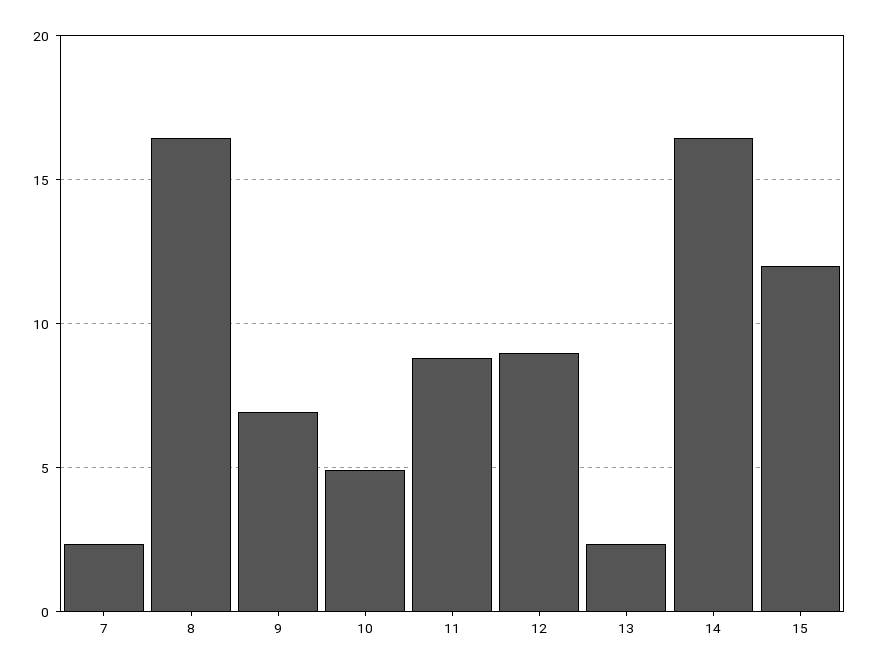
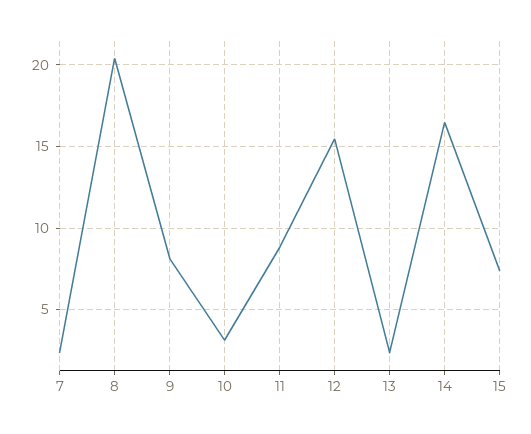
8: 16.5 -> 20.5
9: 7 -> 8
10: 5 -> 3
12: 9 -> 15.5
15: 12 -> 7.5

